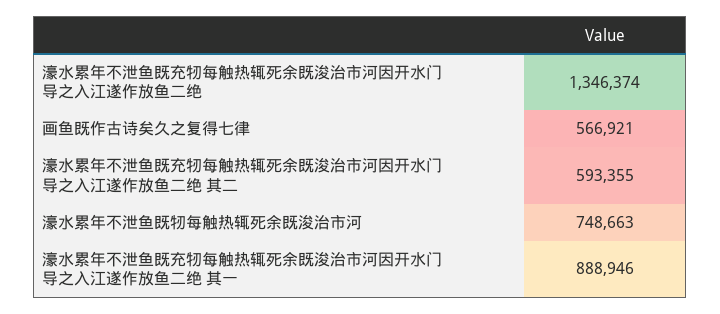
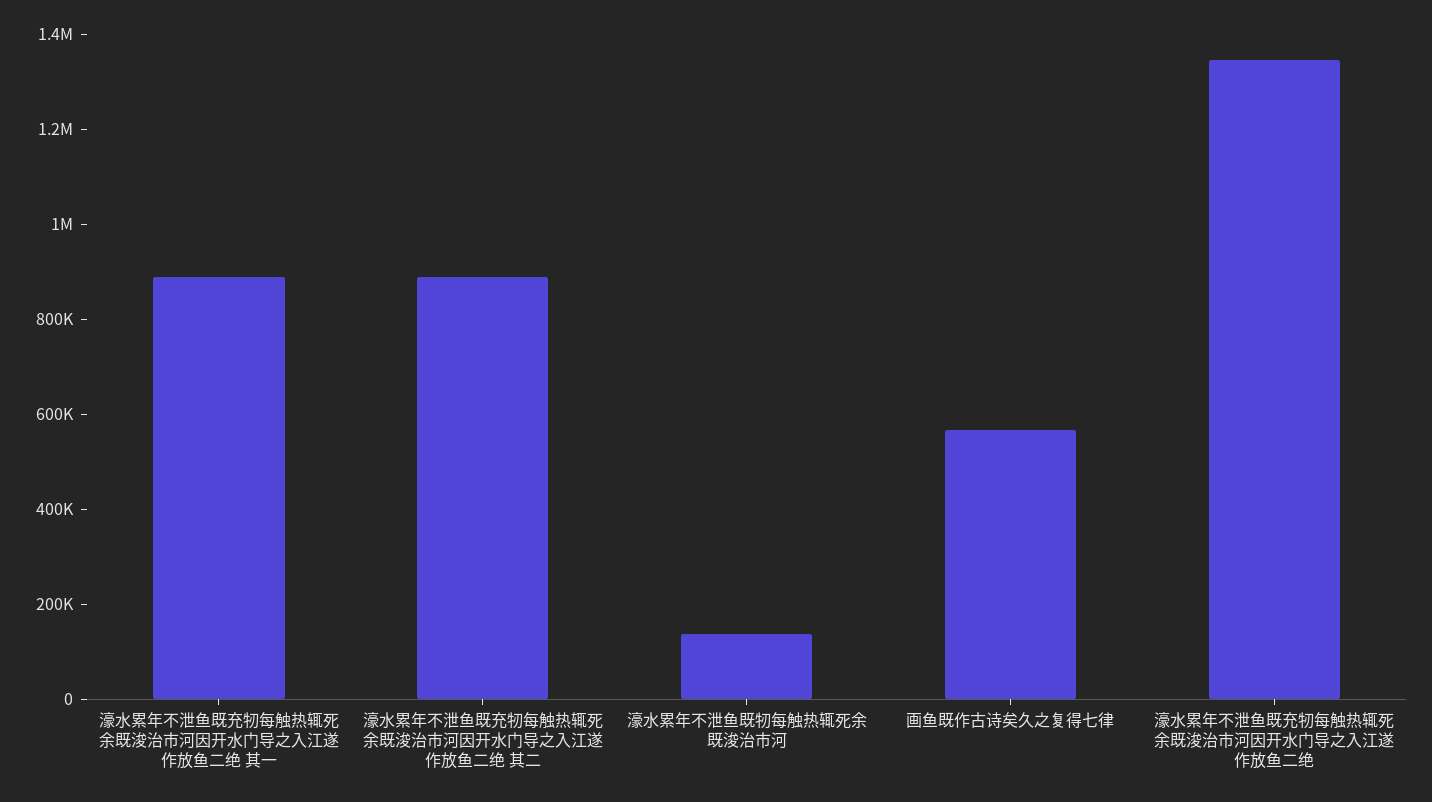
濠水累年不泄鱼既充牣每触热辄死余既浚治市河因开水门导之入江遂作放鱼二绝 其二: 593355 -> 900000
濠水累年不泄鱼既牣每触热辄死余既浚治市河: 748663 -> 150000

